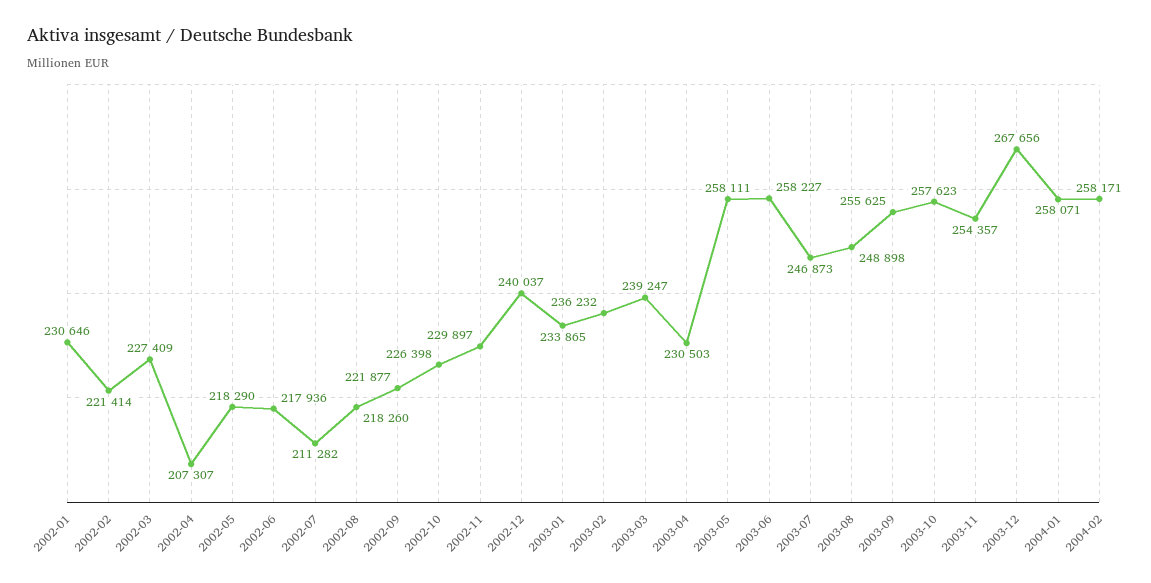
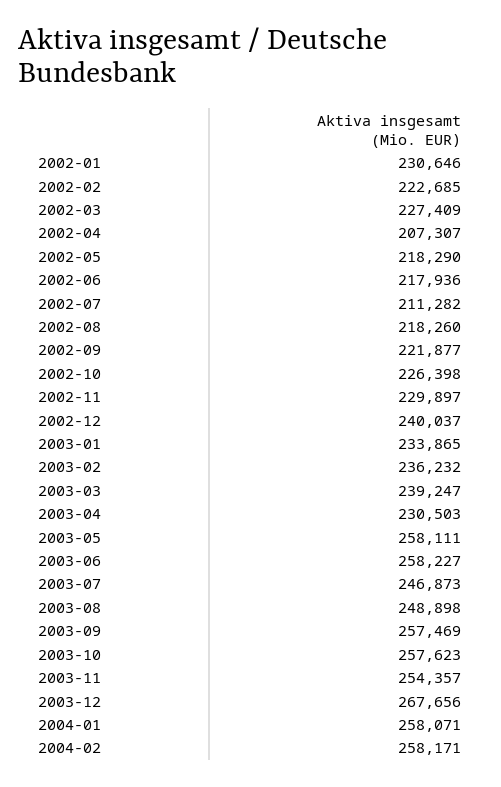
2002-02: 221414 -> 222685
2003-09: 255625 -> 257469

